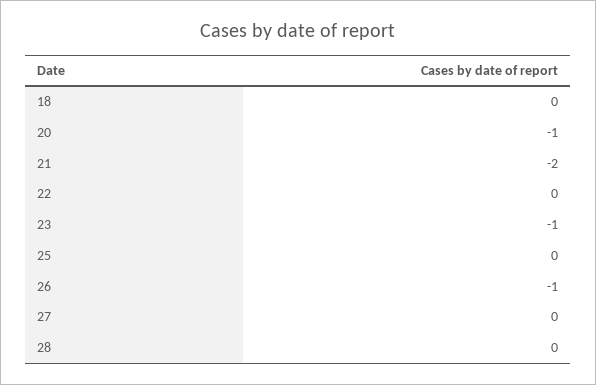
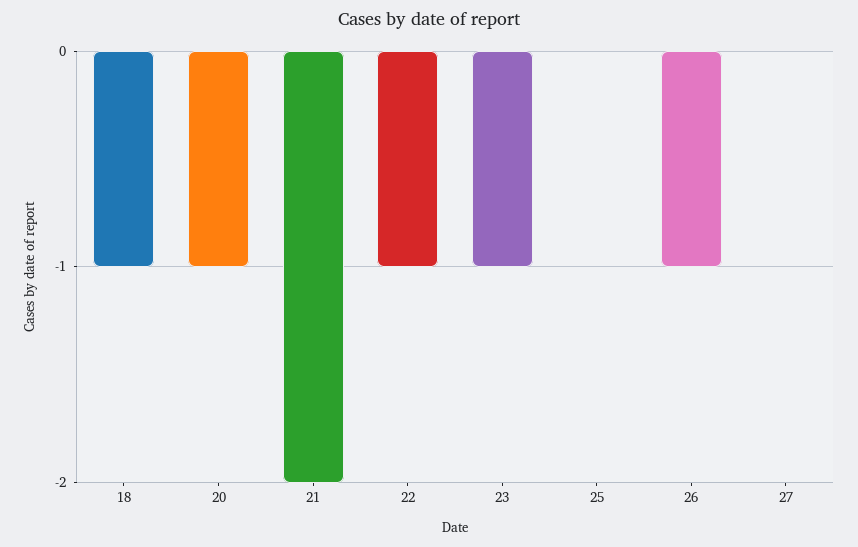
18: 0 -> -1
22: 0 -> -1
28: 0 -> none

